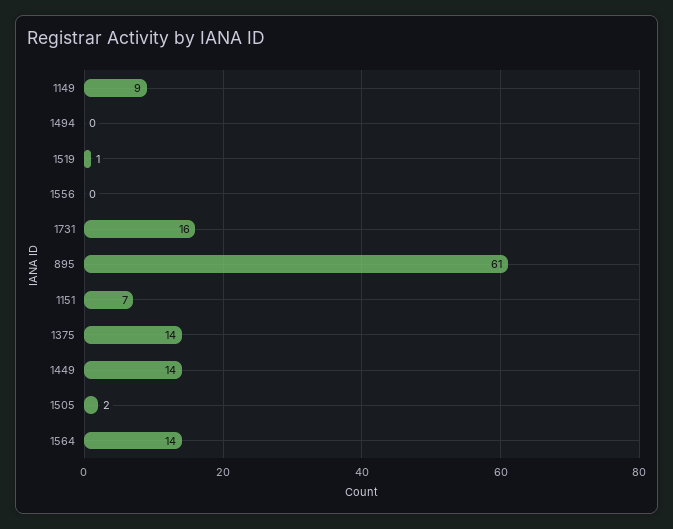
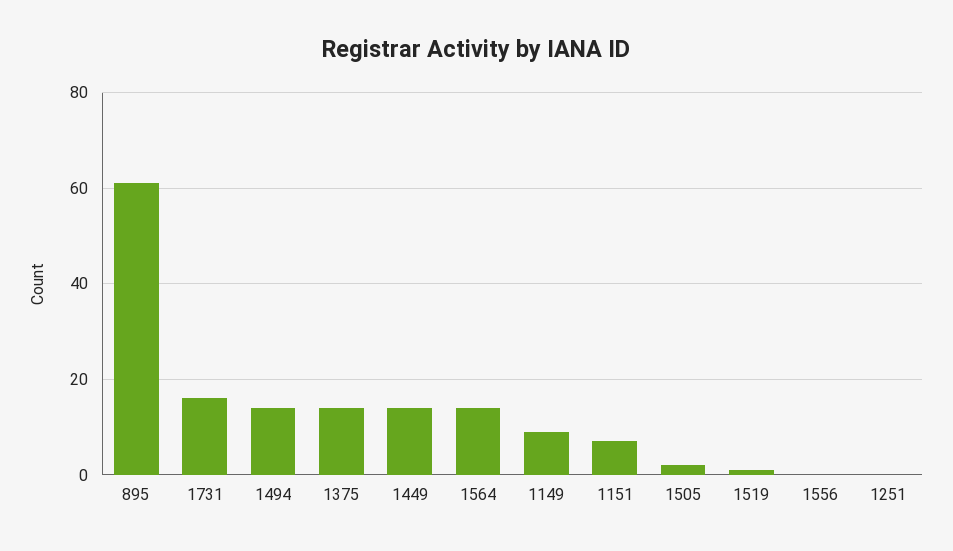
1494: 0 -> 15
1251: none -> 0

